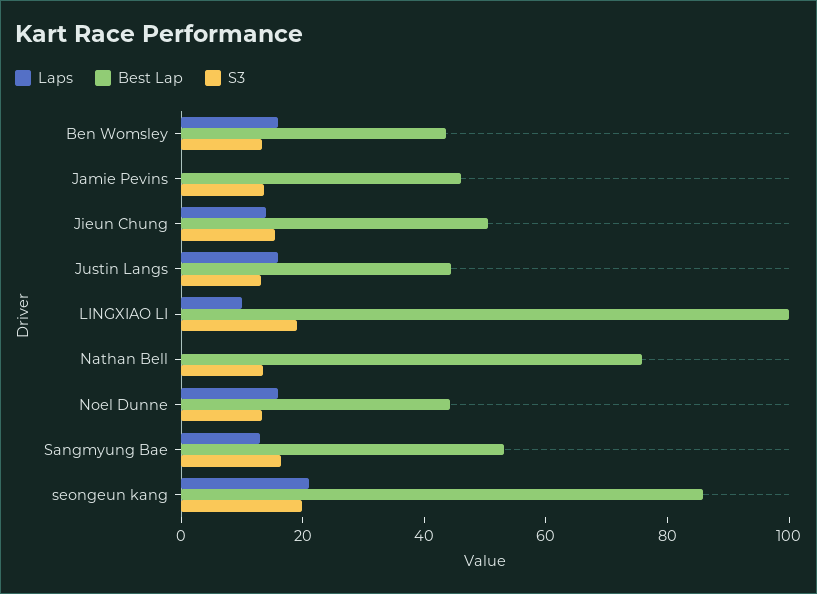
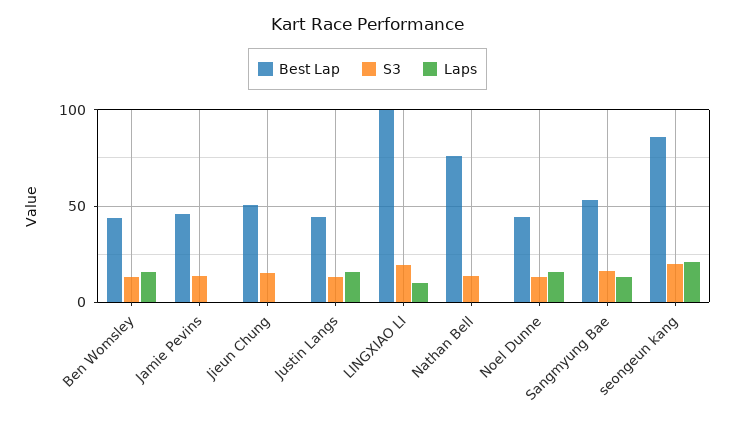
Laps, Jieun Chung: 15 -> 0

